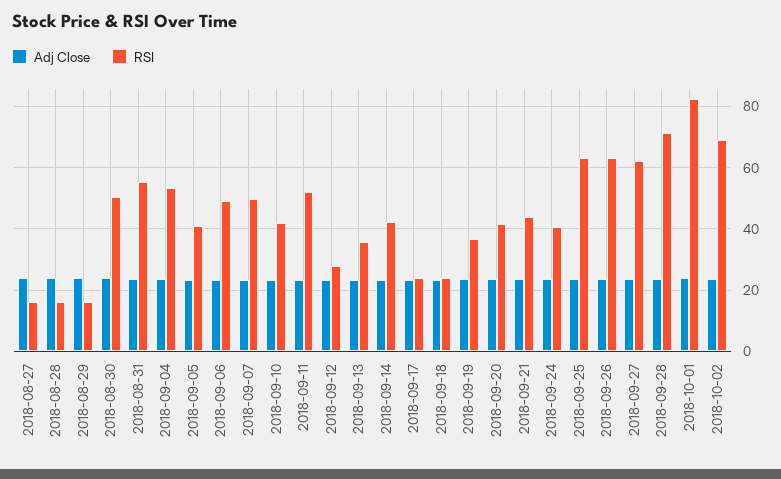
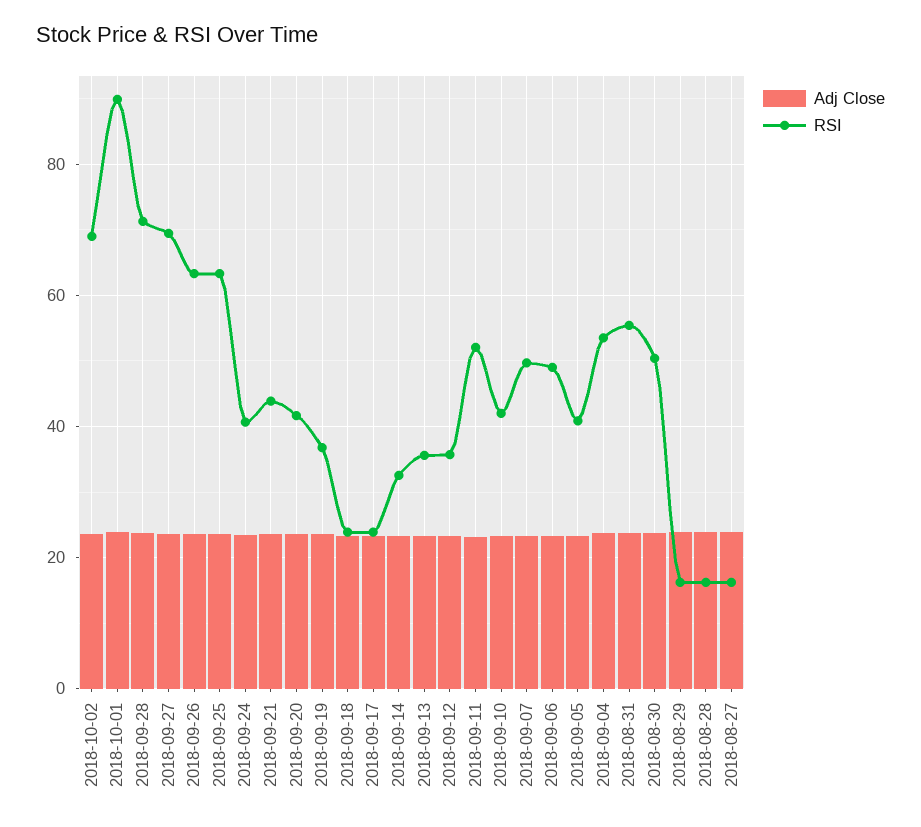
RSI, 2018-09-12: 28 -> 36
RSI, 2018-09-14: 42 -> 32
RSI, 2018-09-27: 62 -> 70
RSI, 2018-10-01: 82 -> 90

